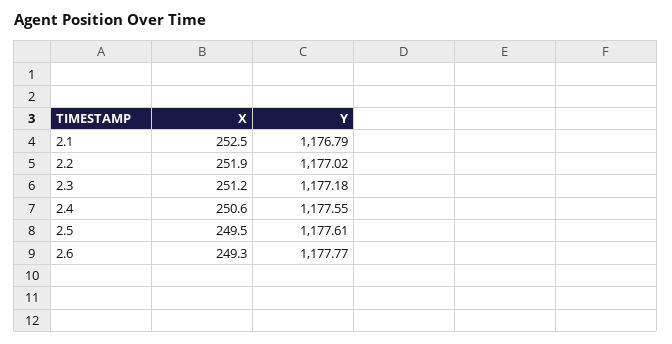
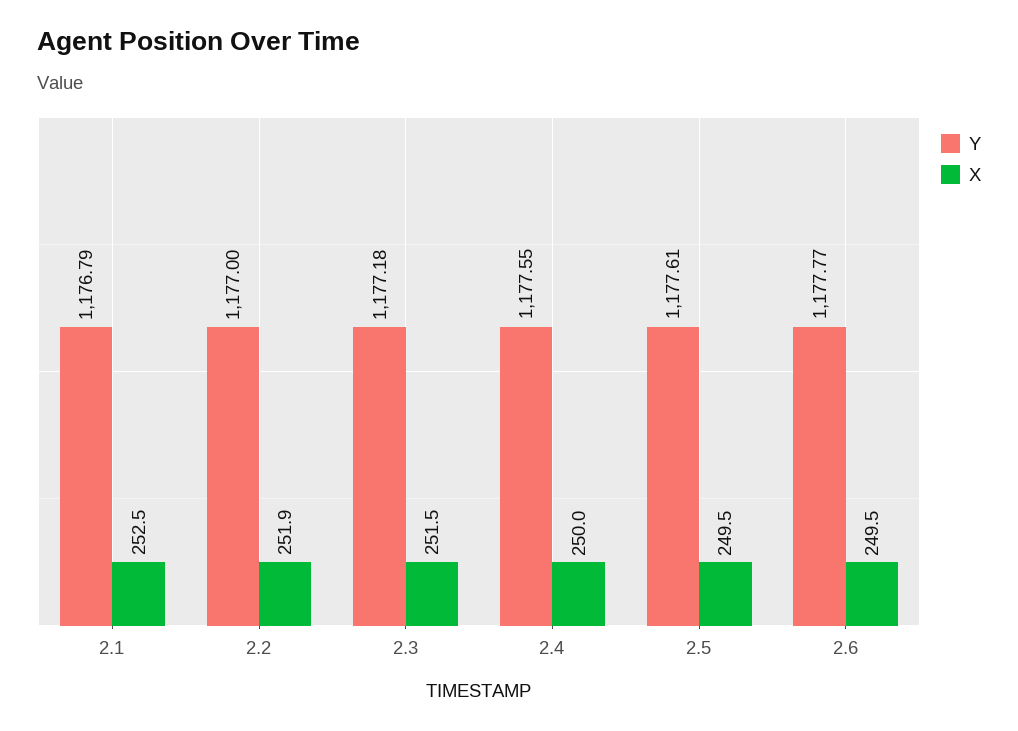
Y, 2.2: 1177.02 -> 1177
X, 2.3: 251.2 -> 251.5
X, 2.4: 250.6 -> 250
X, 2.6: 249.3 -> 249.5

